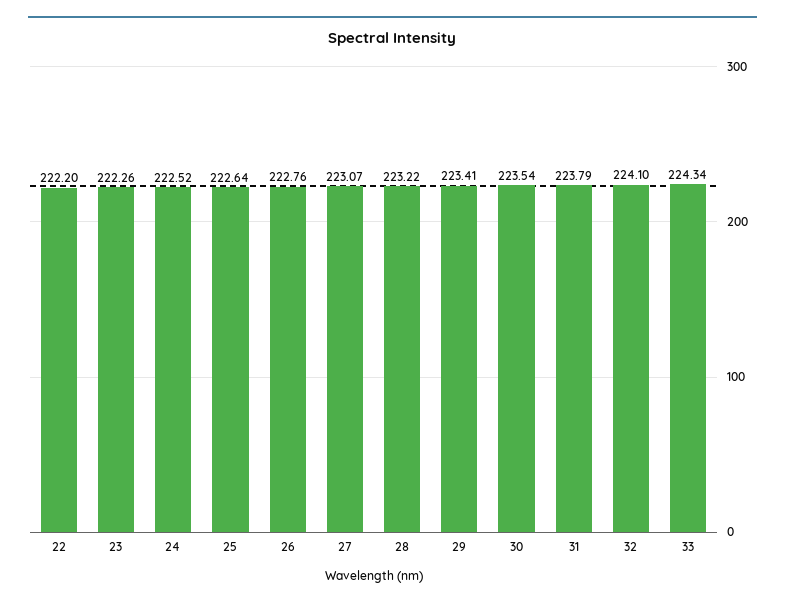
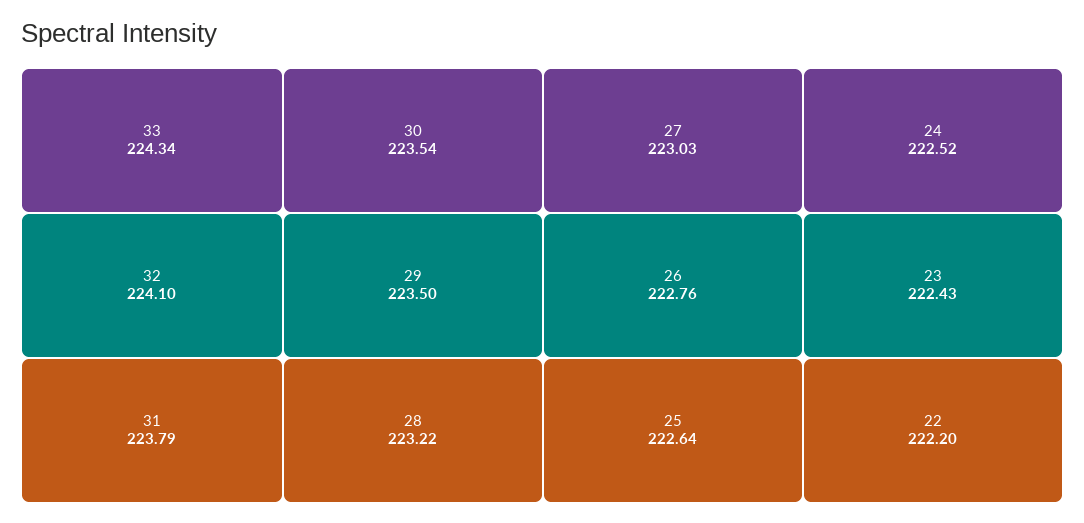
23: 222.26 -> 222.43
27: 223.07 -> 223.03
29: 223.41 -> 223.5

